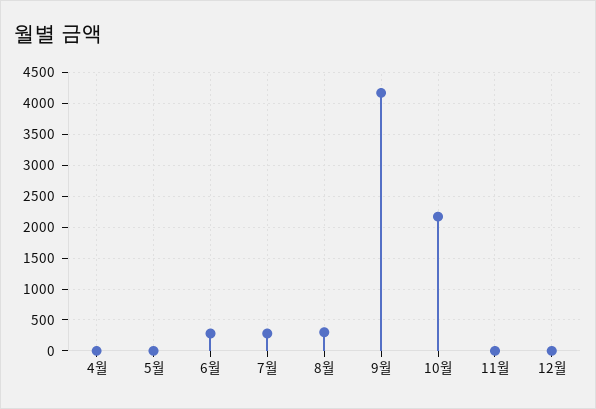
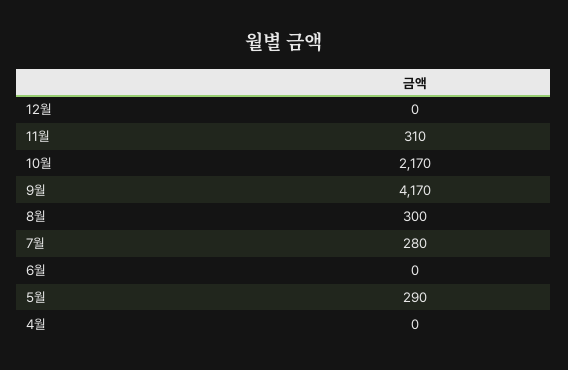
5월: 0 -> 290
6월: 300 -> 0
11월: 0 -> 310

